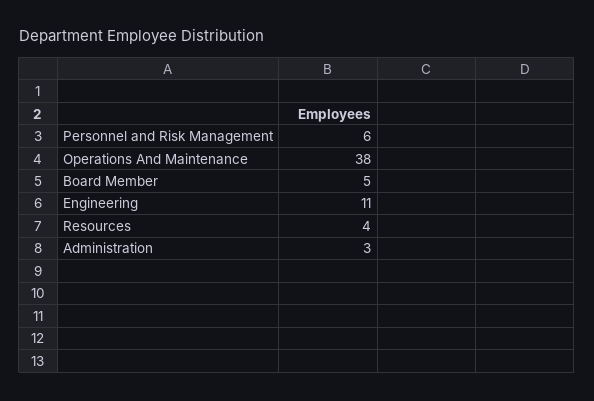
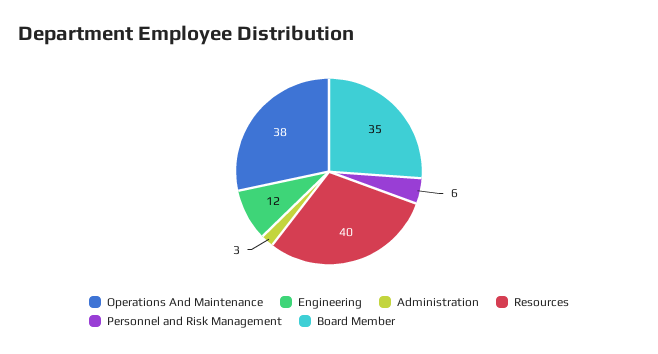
Board Member: 5 -> 35
Engineering: 11 -> 12
Resources: 4 -> 40

